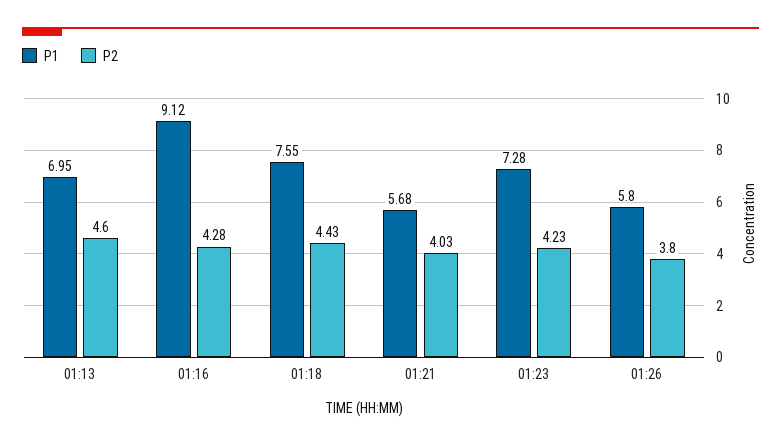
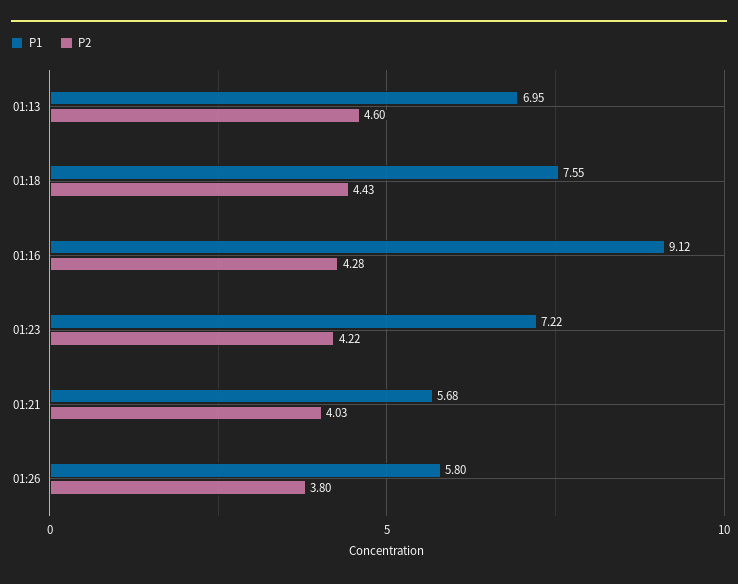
P1, 01:23: 7.28 -> 7.22
P2, 01:23: 4.23 -> 4.22

